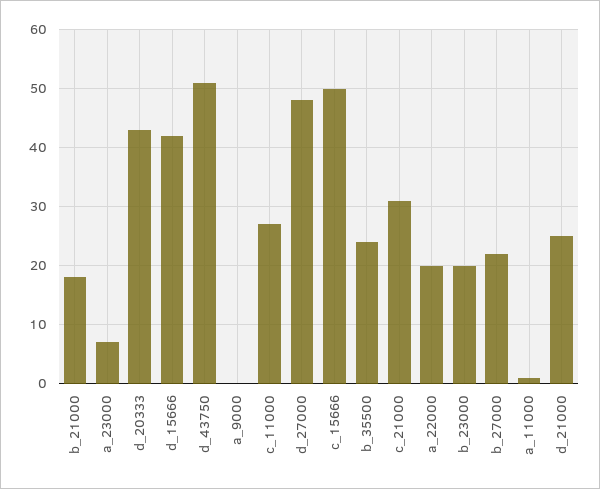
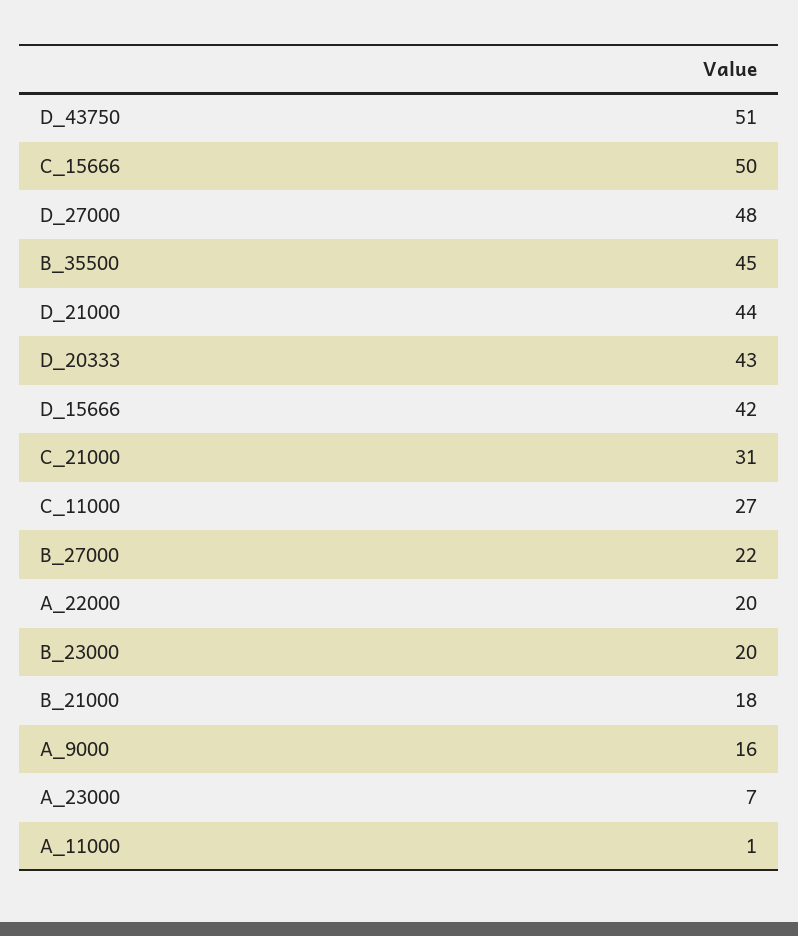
a_9000: 0 -> 16
b_35500: 25 -> 45
d_21000: 25 -> 44

